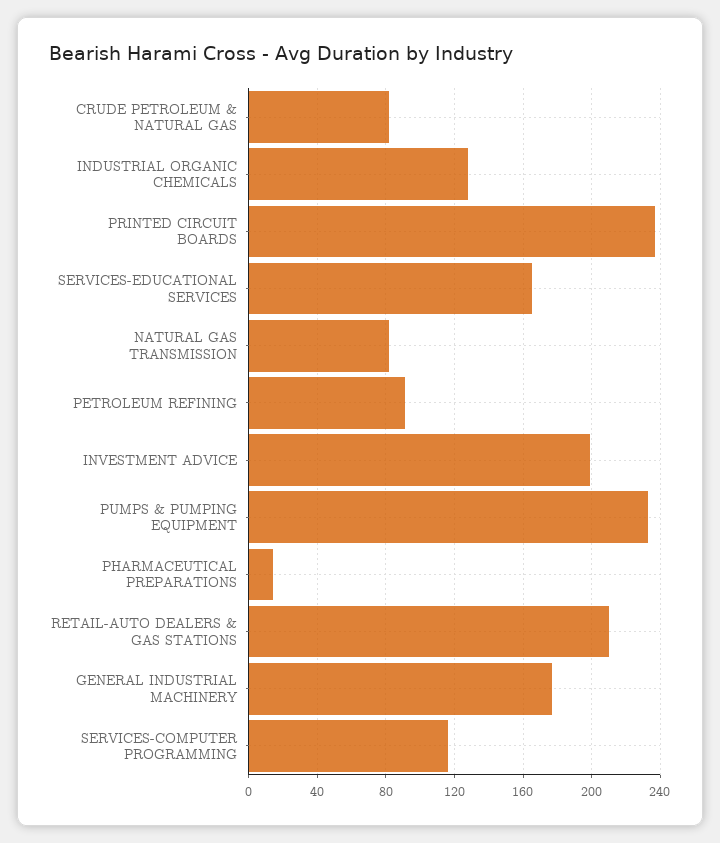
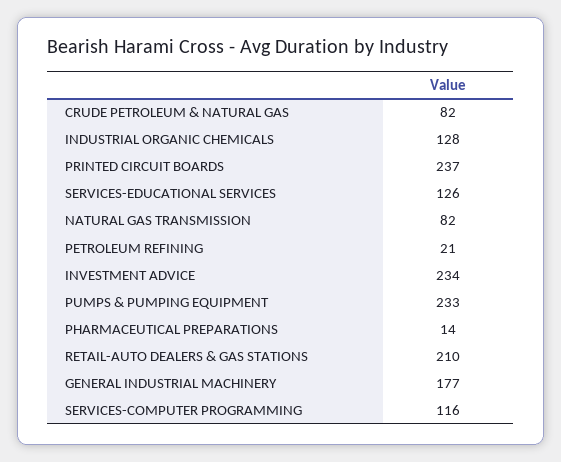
SERVICES-EDUCATIONAL SERVICES: 165 -> 126
PETROLEUM REFINING: 90 -> 21
INVESTMENT ADVICE: 200 -> 234

